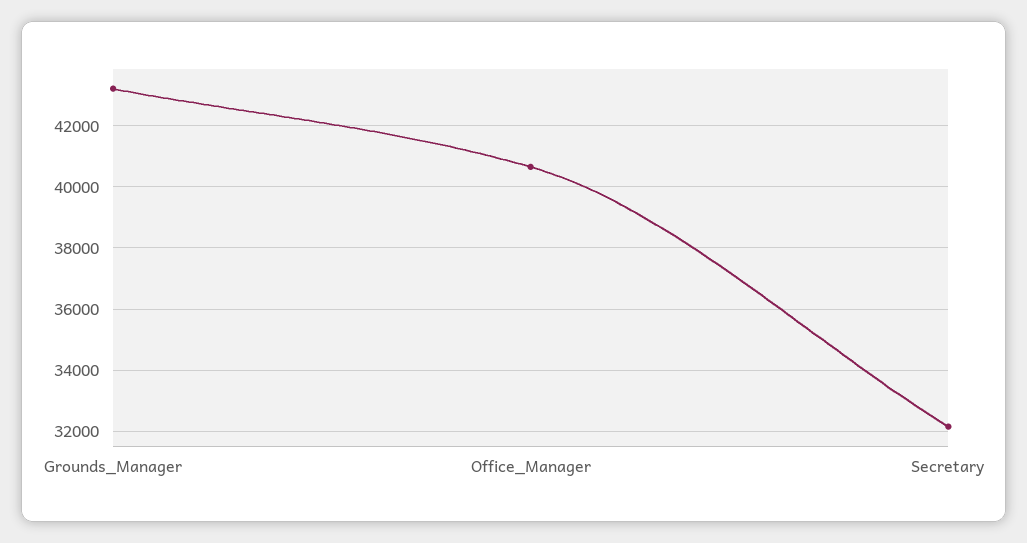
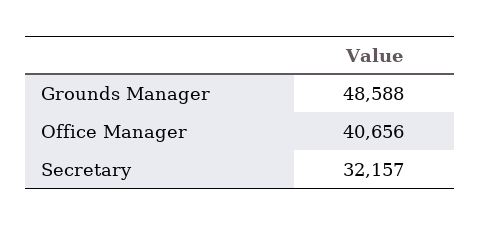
Grounds_Manager: 43200 -> 48588

